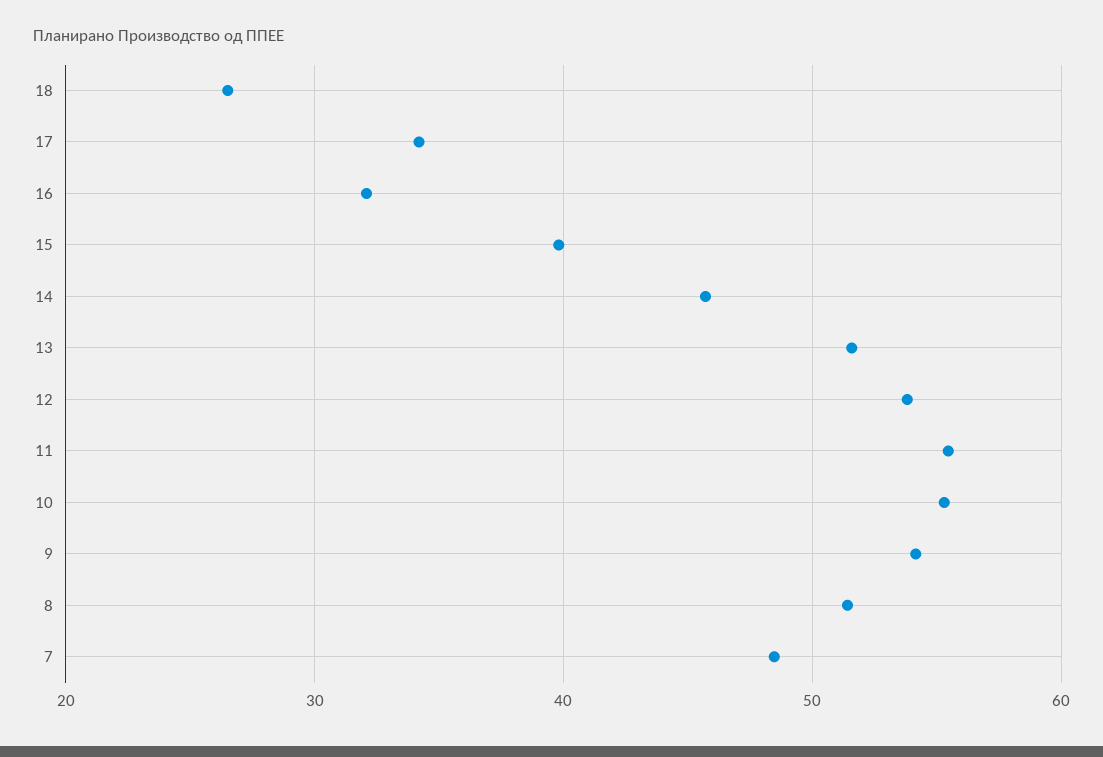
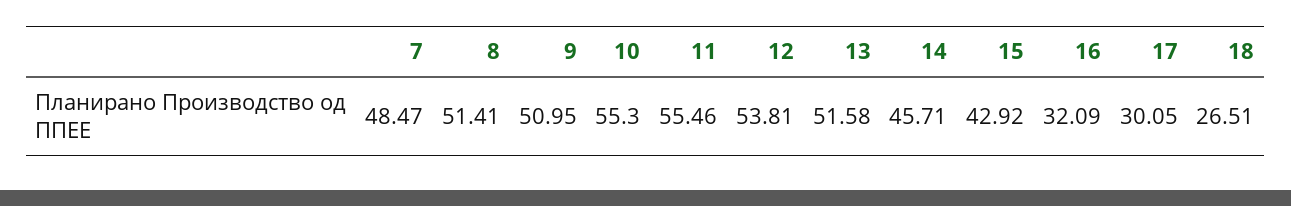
17: 34 -> 30.05
15: 40 -> 42.92
9: 54 -> 50.95

